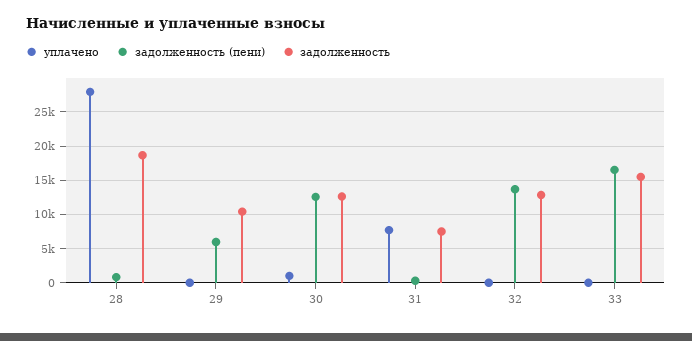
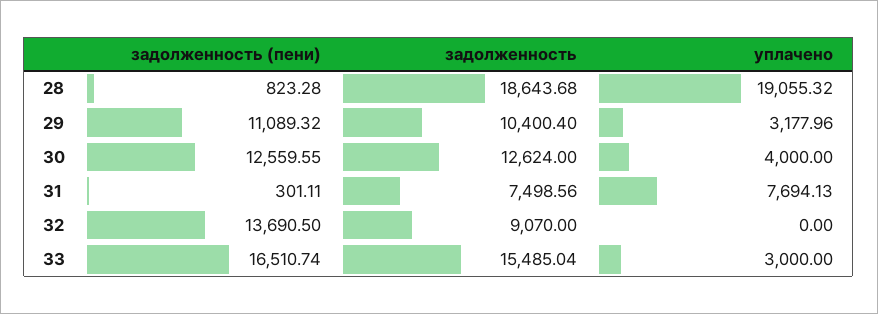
уплачено, 28: 28000 -> 19055.32
уплачено, 29: 0 -> 3177.96
задолженность (пени), 29: 6000 -> 11089.32
уплачено, 30: 1000 -> 4000
задолженность, 32: 13000 -> 9070
уплачено, 33: 0 -> 3000

